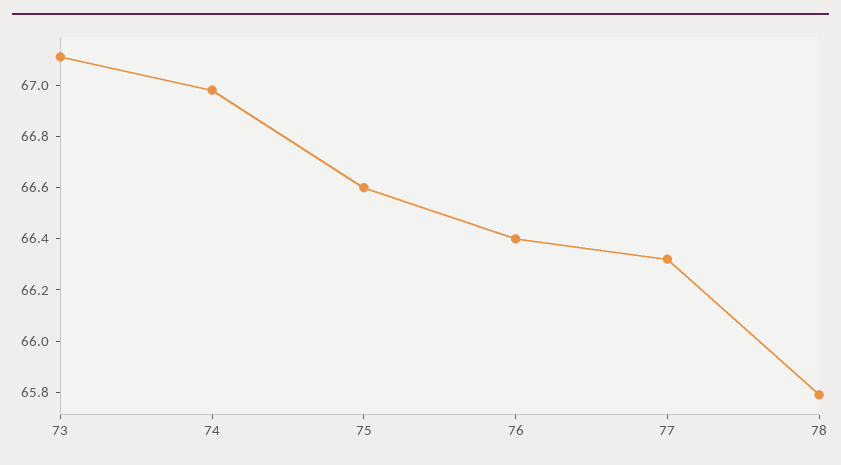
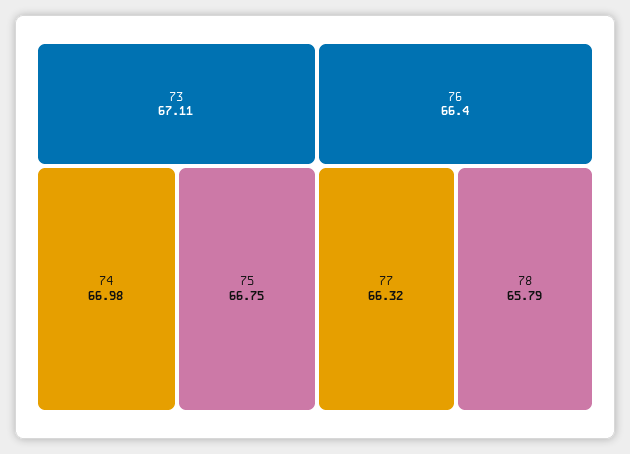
75: 66.6 -> 66.75

